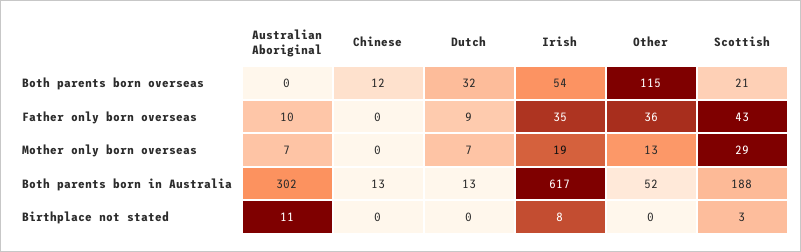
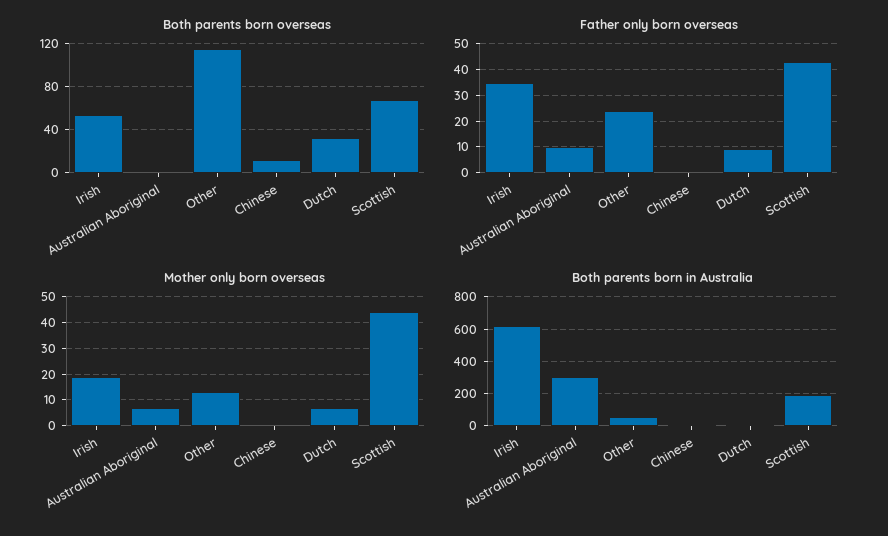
Both parents born overseas, Scottish: 21 -> 70
Father only born overseas, Other: 36 -> 25
Mother only born overseas, Scottish: 29 -> 45
Birthplace not stated, Australian Aboriginal: 11 -> none
Birthplace not stated, Chinese: 0 -> none
Birthplace not stated, Dutch: 0 -> none
Birthplace not stated, Irish: 8 -> none
Birthplace not stated, Other: 0 -> none
Birthplace not stated, Scottish: 3 -> none

